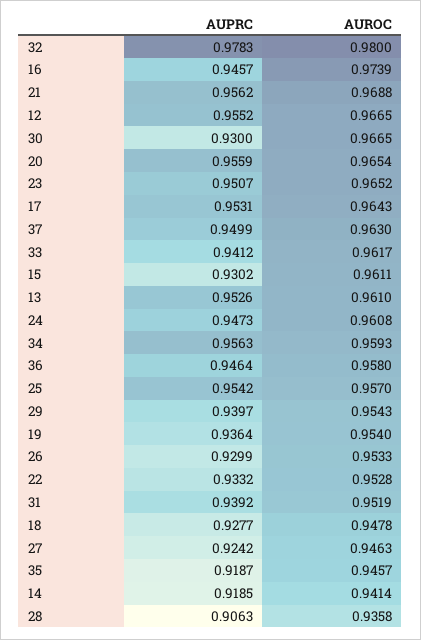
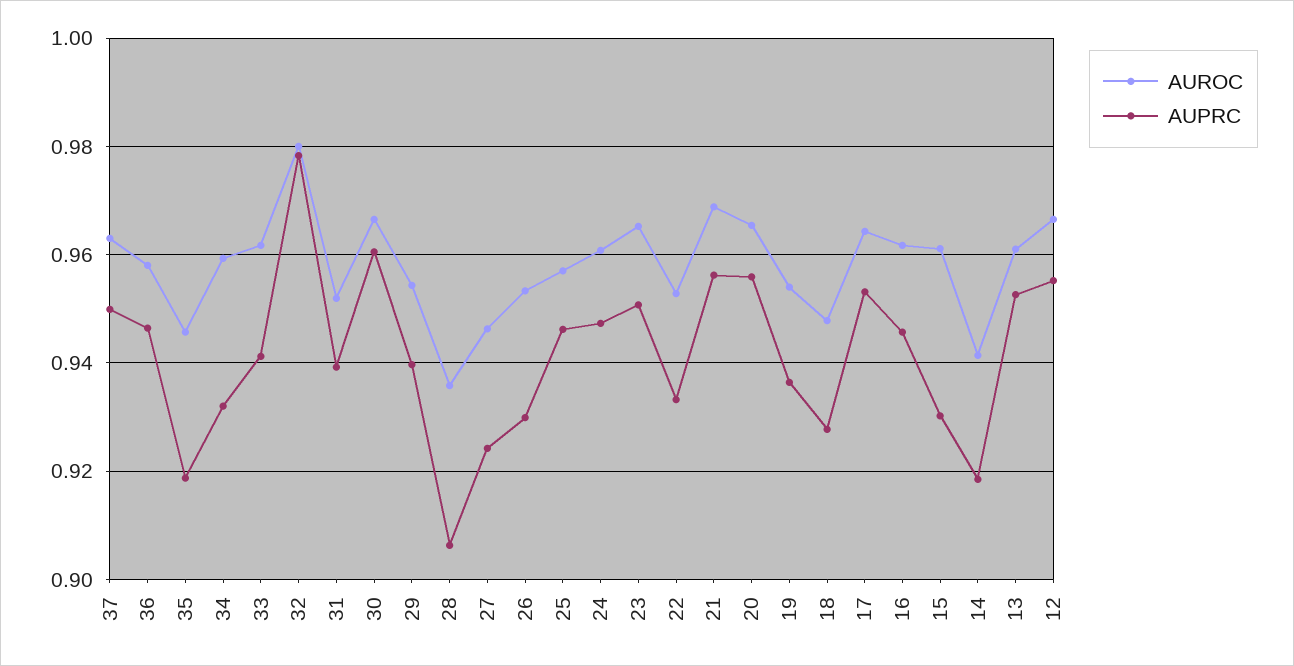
AUROC, 16: 0.9739 -> 0.962
AUPRC, 30: 0.93 -> 0.96
AUPRC, 34: 0.9563 -> 0.932
AUPRC, 25: 0.9542 -> 0.946

